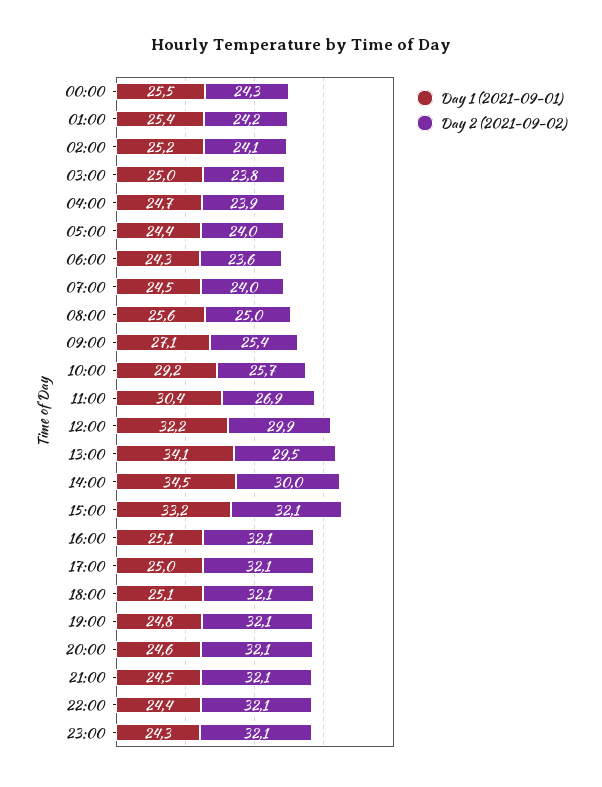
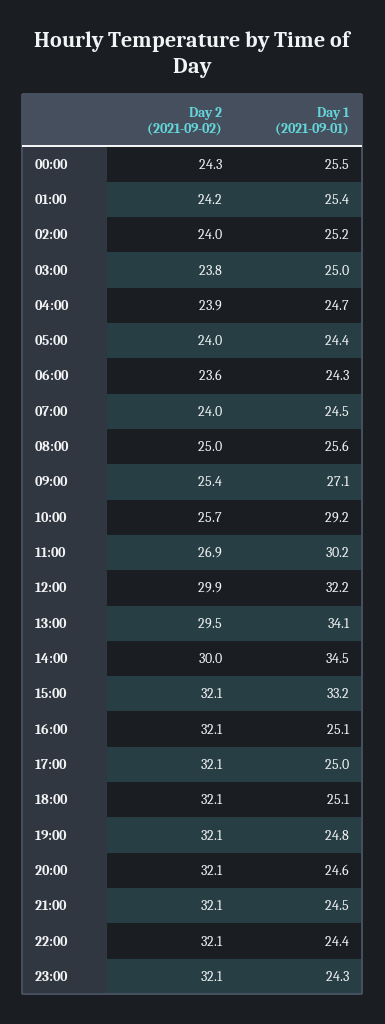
Day 2 (2021-09-02), 02:00: 24.1 -> 24
Day 1 (2021-09-01), 11:00: 30.4 -> 30.2

